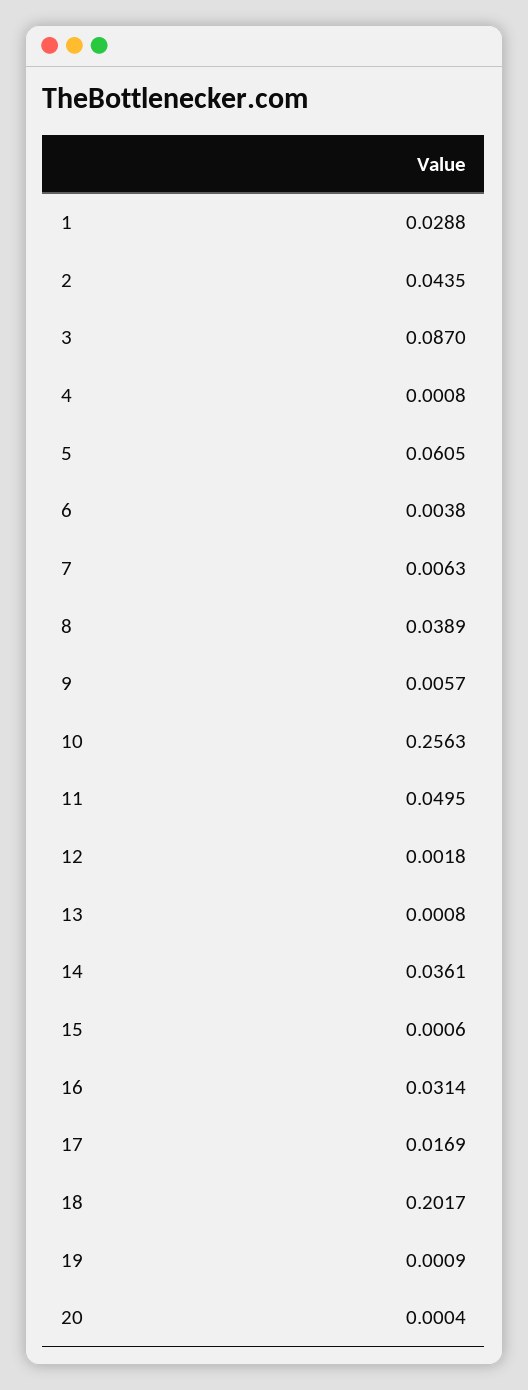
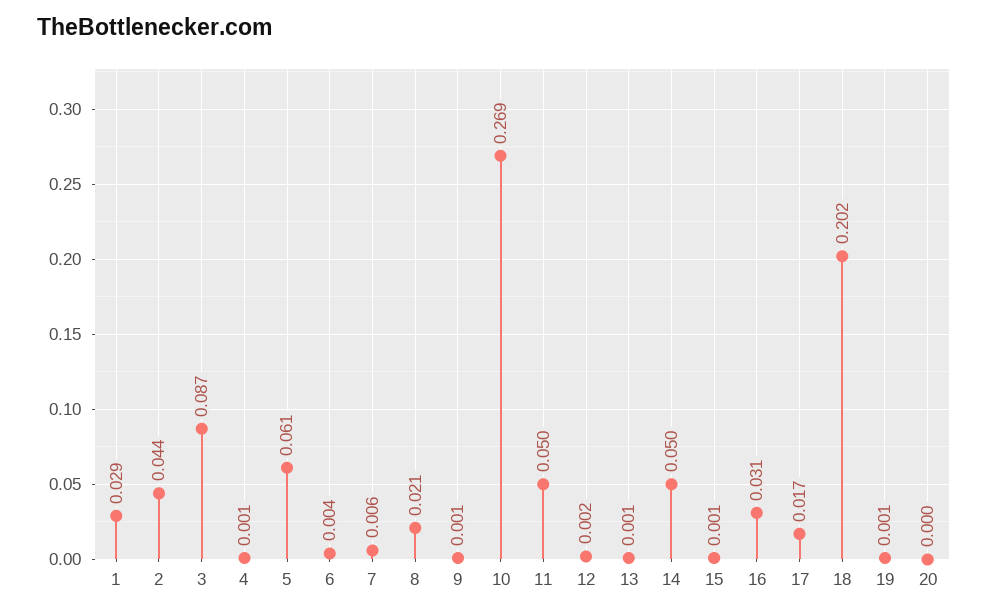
8: 0.0389 -> 0.021
9: 0.0057 -> 0.001
10: 0.2563 -> 0.269
14: 0.0361 -> 0.05

